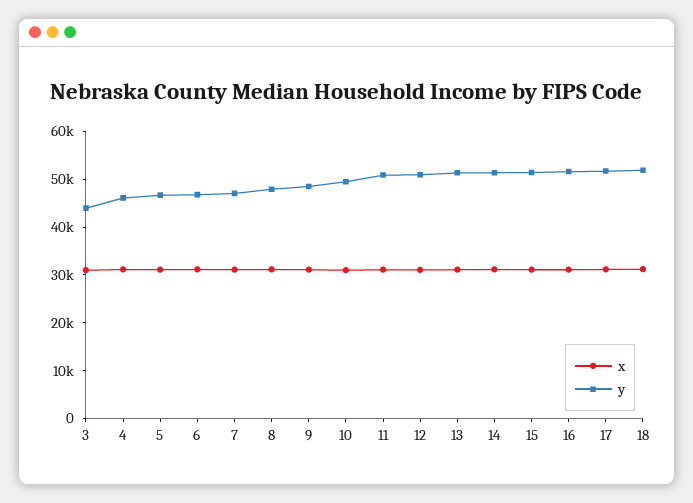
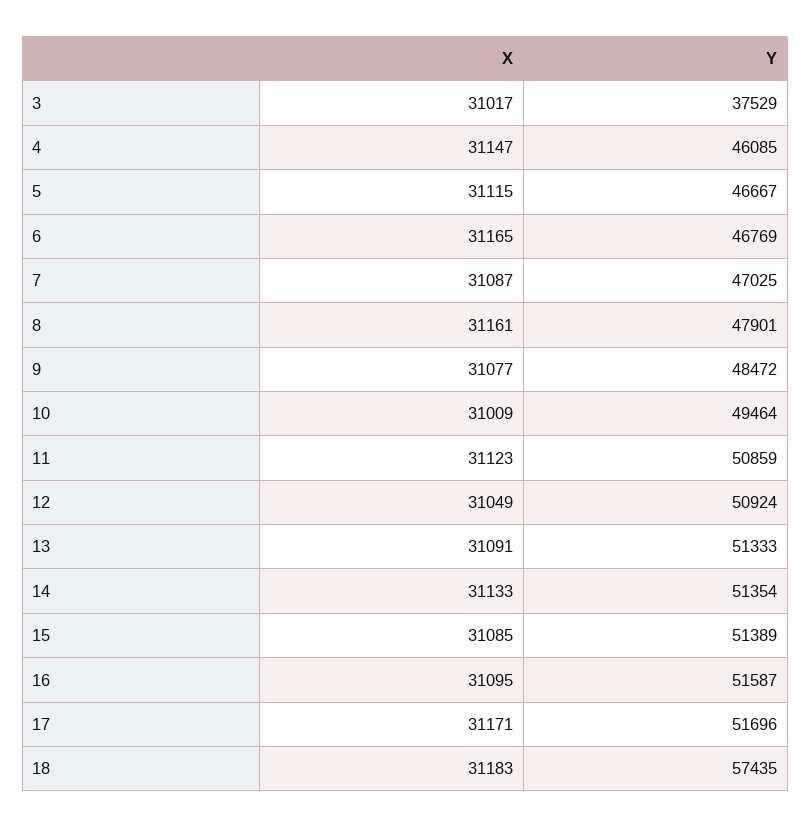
y, 3: 44000 -> 37529
y, 18: 52000 -> 57435

